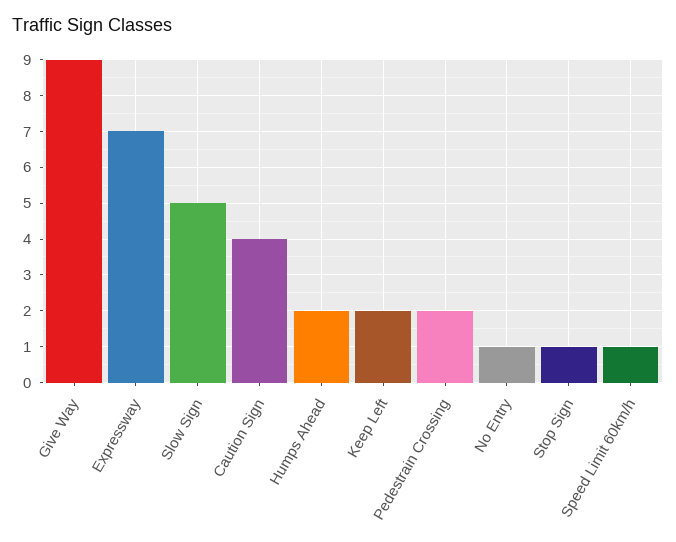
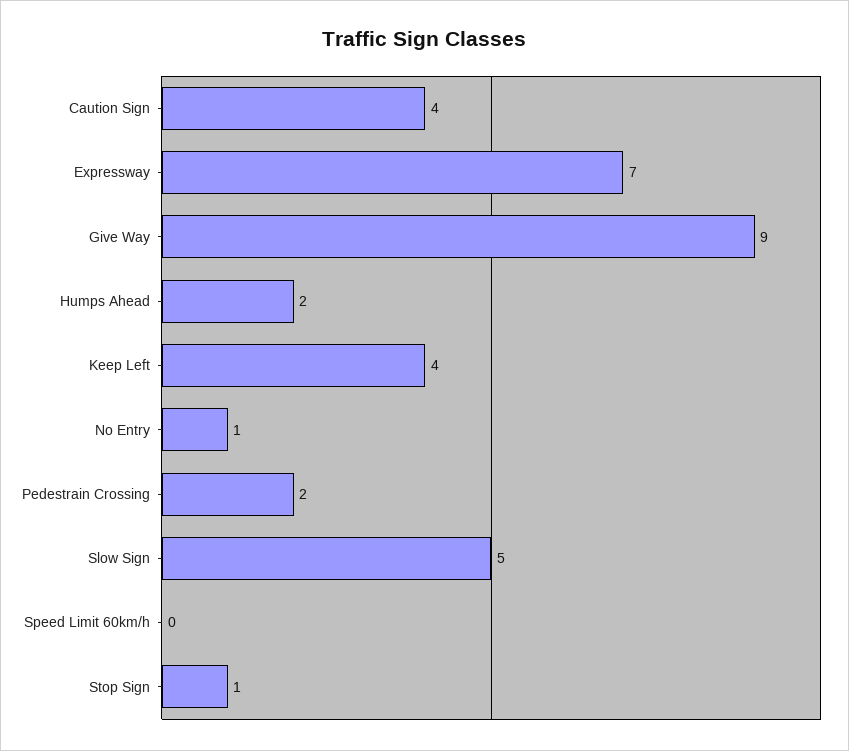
Keep Left: 2 -> 4
Speed Limit 60km/h: 1 -> 0

